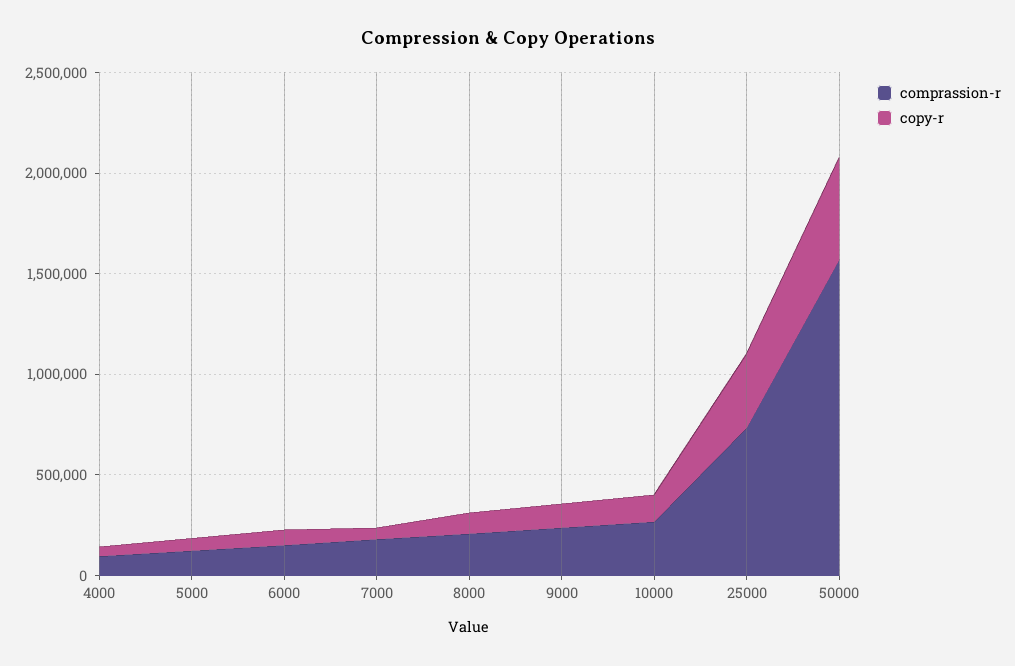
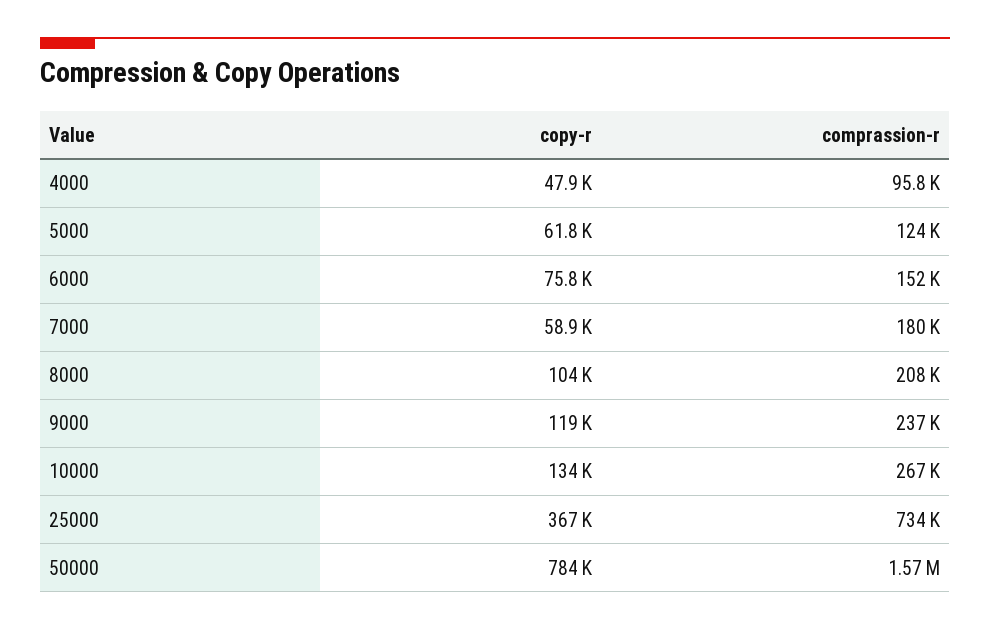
copy-r, 50000: 500000 -> 784000

